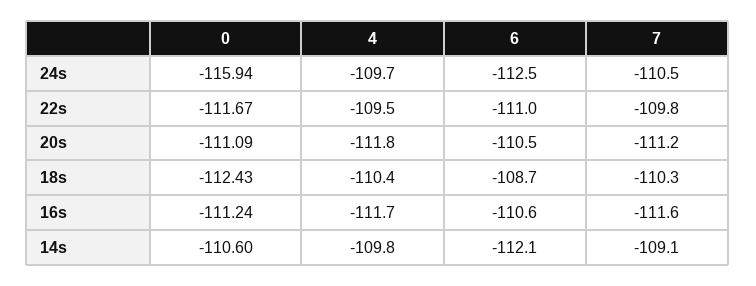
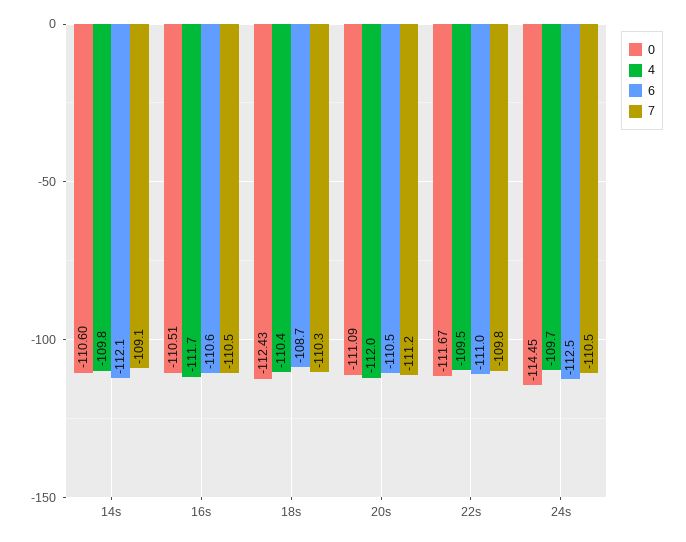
0, 24s: -115.94 -> -114.45
4, 20s: -111.8 -> -112
0, 16s: -111.24 -> -110.51
7, 16s: -111.6 -> -110.5

